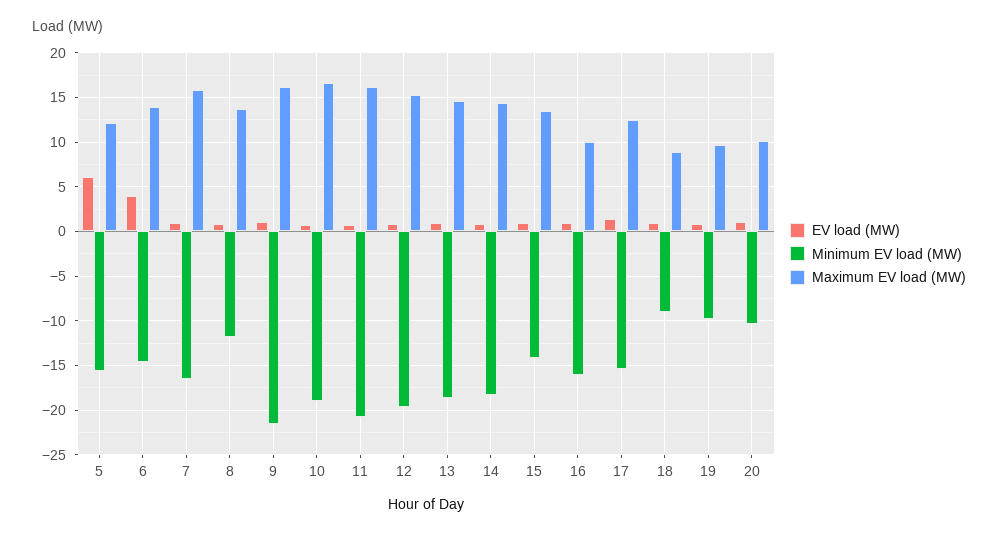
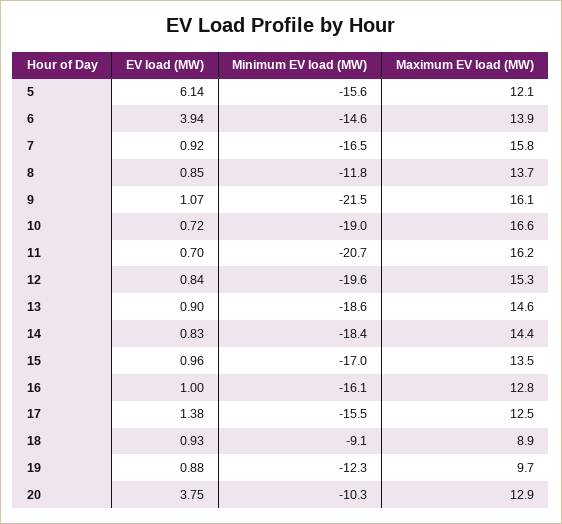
Minimum EV load (MW), 15: -14 -> -17
Maximum EV load (MW), 16: 10 -> 12.8
Minimum EV load (MW), 19: -10 -> -12.3
EV load (MW), 20: 1 -> 3.75
Maximum EV load (MW), 20: 10 -> 12.9

